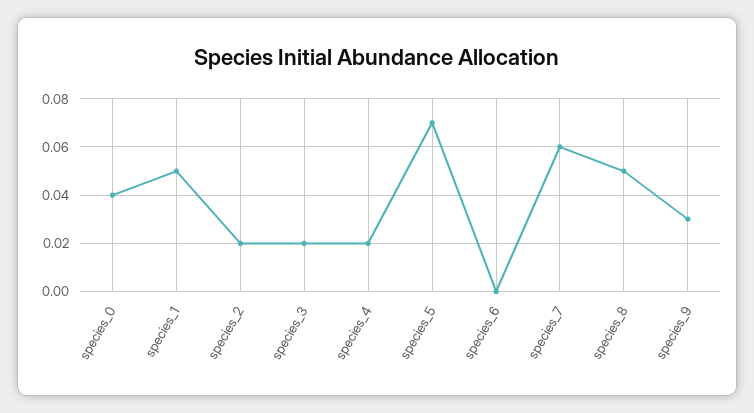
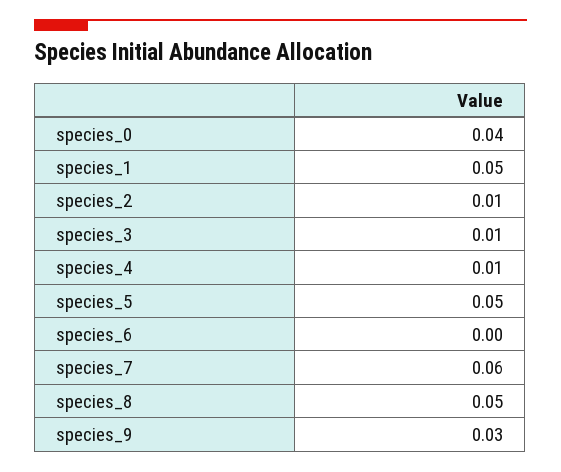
species_2: 0.02 -> 0.01
species_3: 0.02 -> 0.01
species_4: 0.02 -> 0.01
species_5: 0.07 -> 0.05

